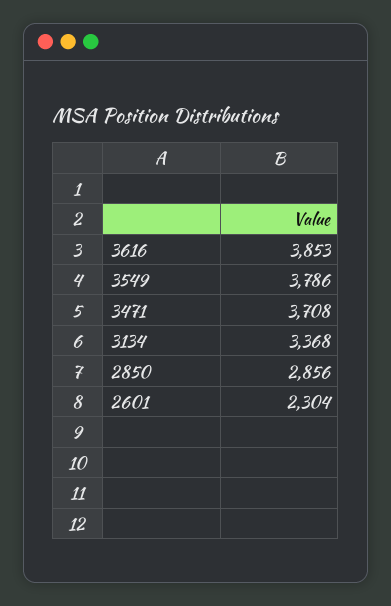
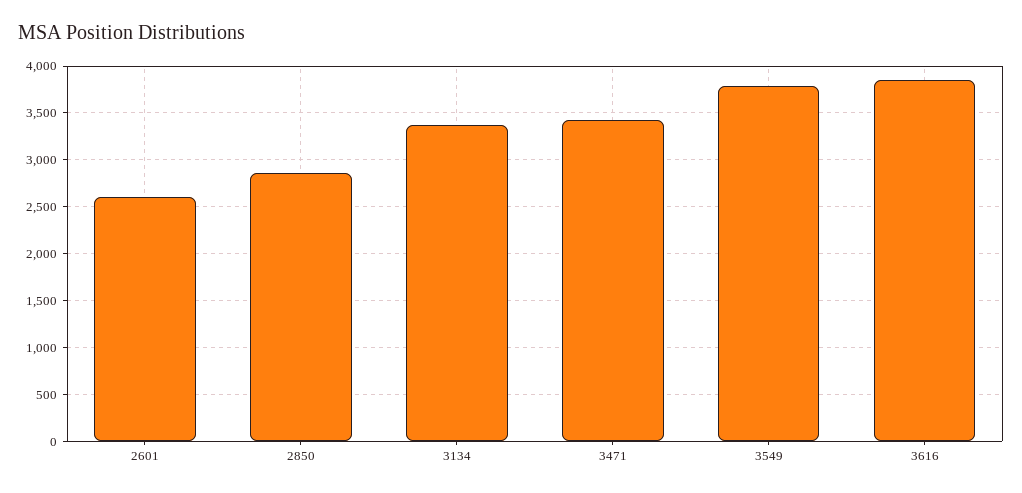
3471: 3708 -> 3400
2601: 2304 -> 2600

